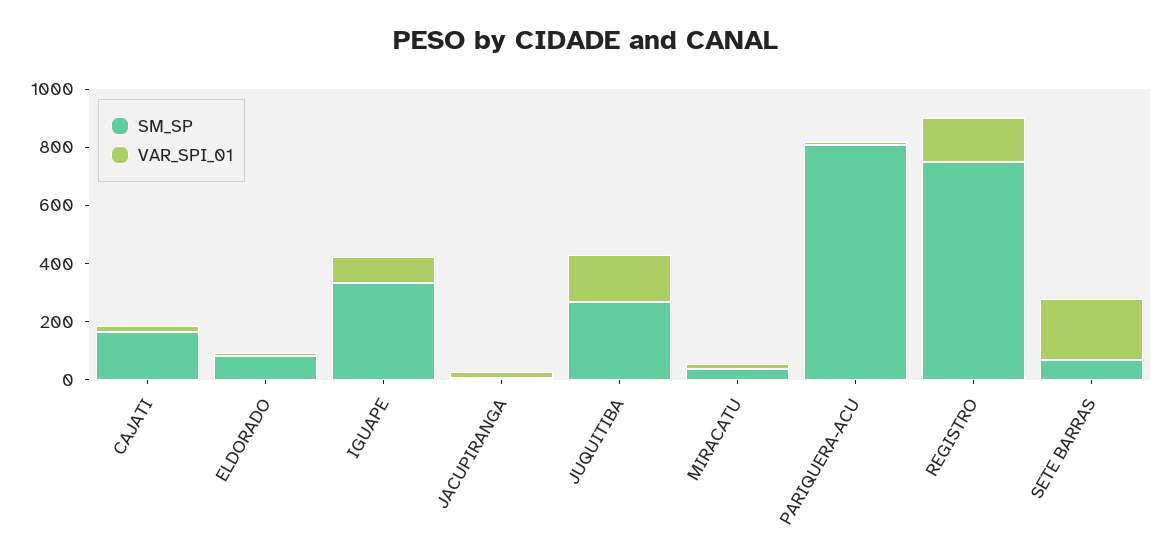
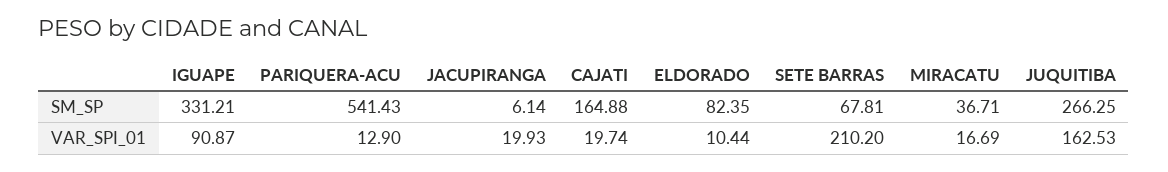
SM_SP, PARIQUERA-ACU: 800 -> 541.43
SM_SP, REGISTRO: 750 -> none
VAR_SPI_01, REGISTRO: 150 -> none

